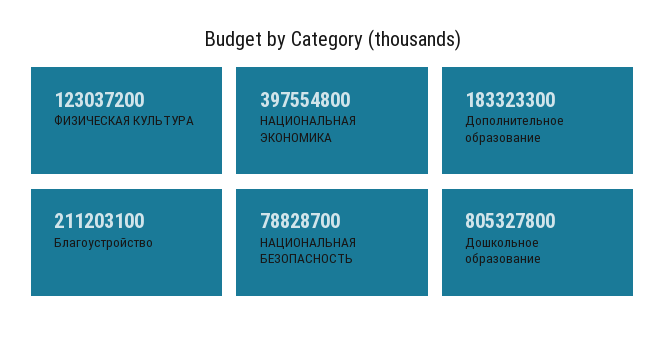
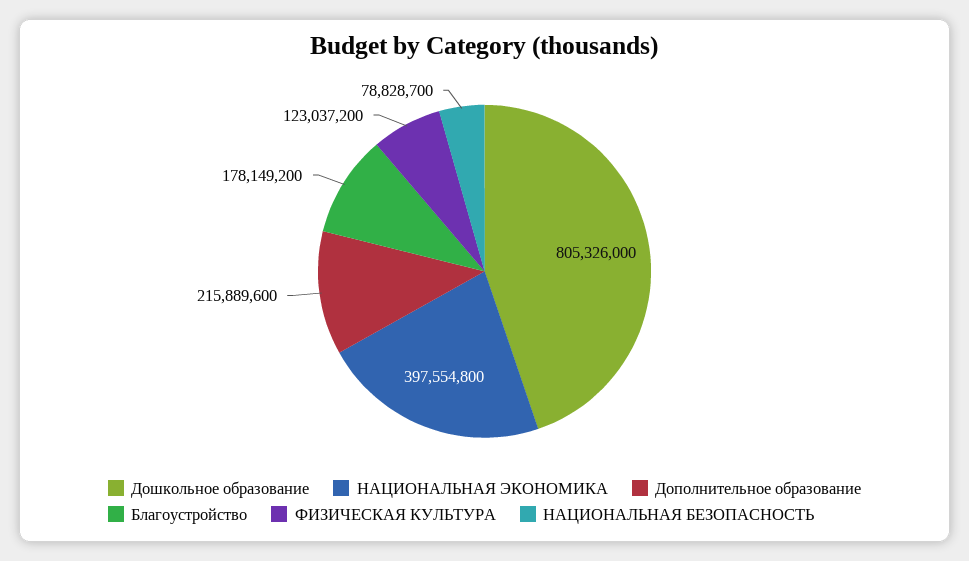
Дополнительное образование: 183323300 -> 215889600
Благоустройство: 211203100 -> 178149200
Дошкольное образование: 805327800 -> 805326000

